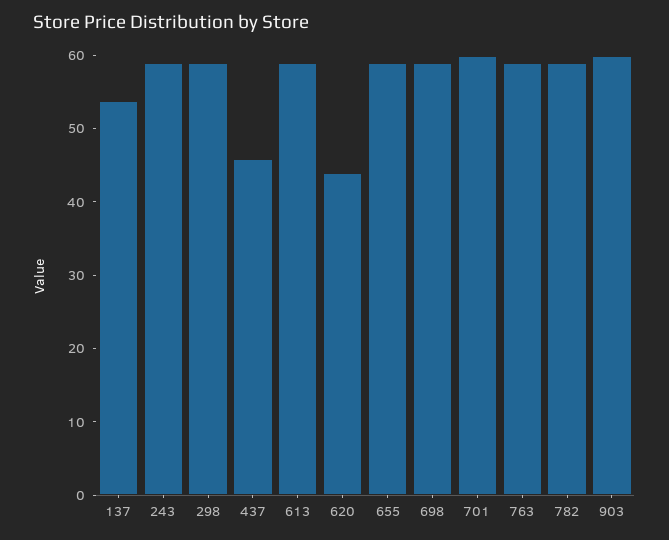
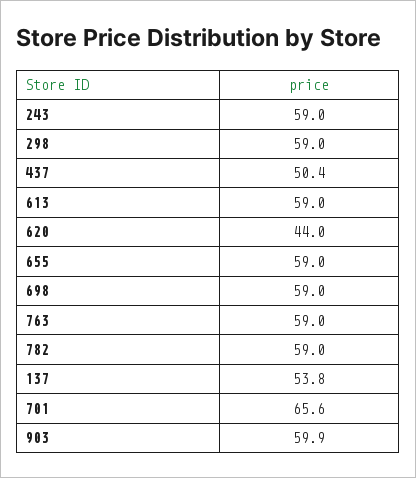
437: 46 -> 50.4
701: 60 -> 65.6

